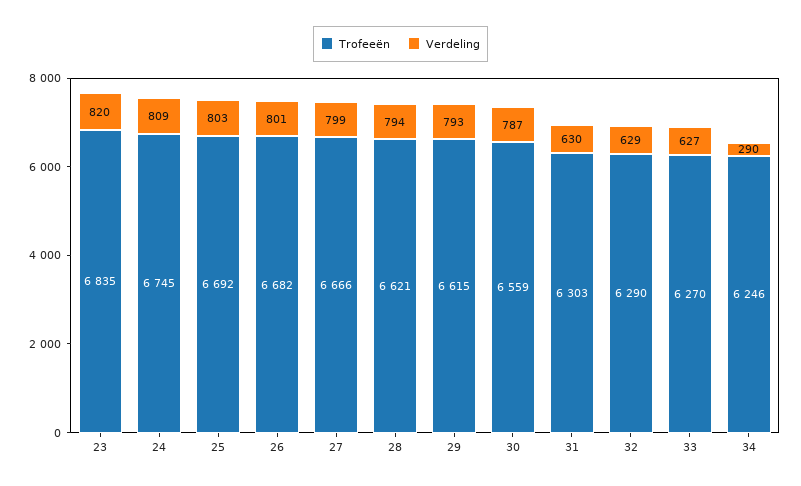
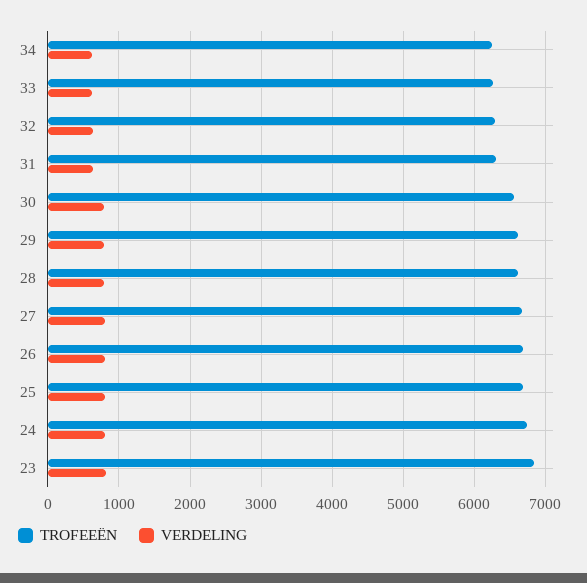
Verdeling, 34: 290 -> 600

